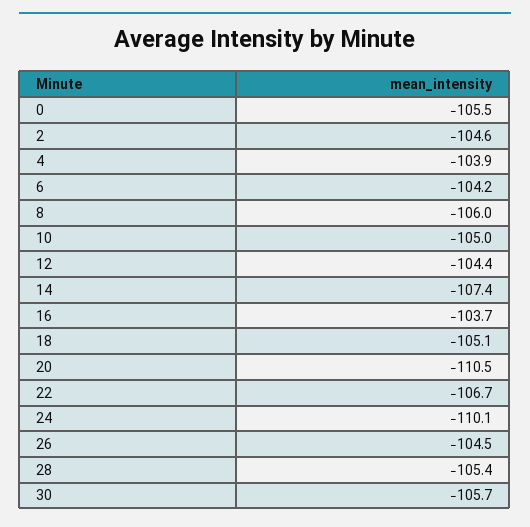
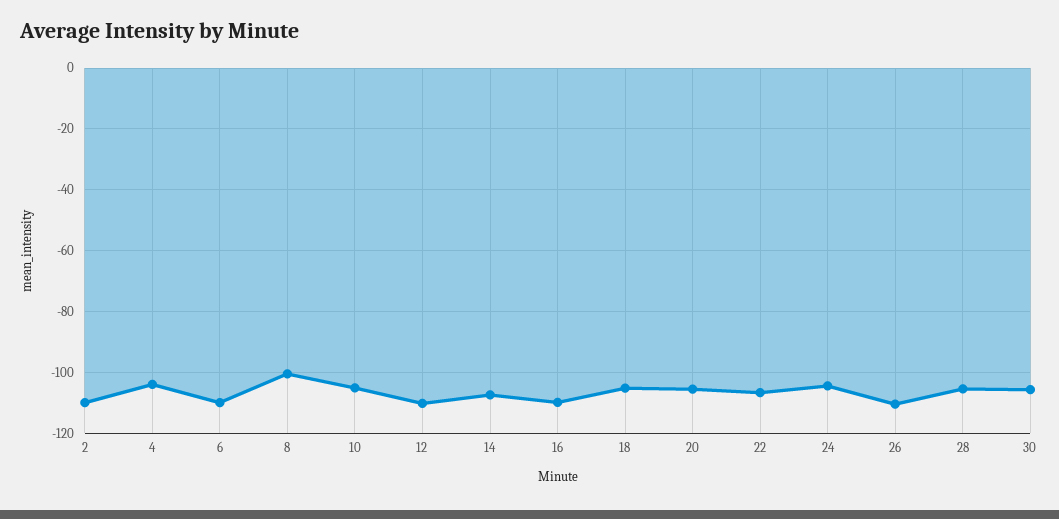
0: -105.5 -> none
2: -104.6 -> -110
6: -104.2 -> -110
8: -106 -> -100
12: -104.4 -> -110
16: -103.7 -> -110
20: -110.5 -> -106
24: -110.1 -> -104
26: -104.5 -> -110

